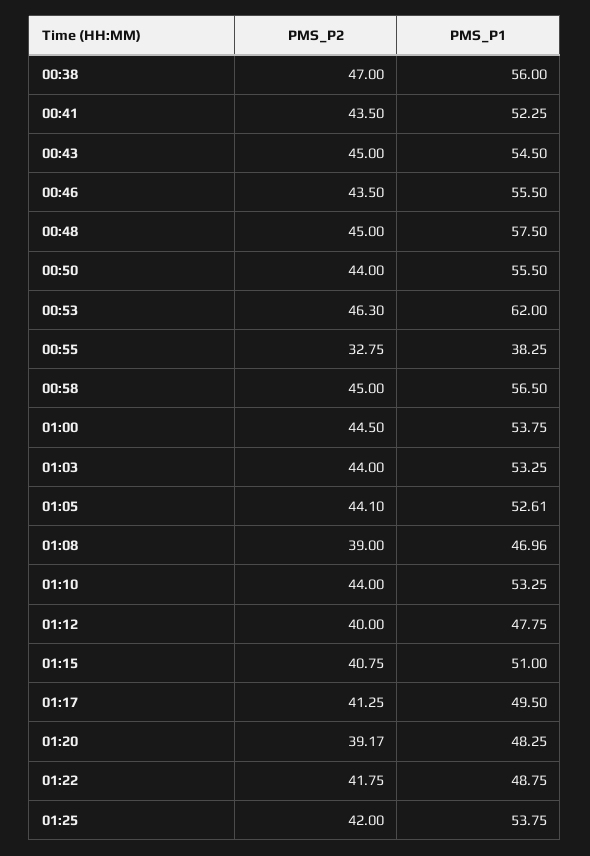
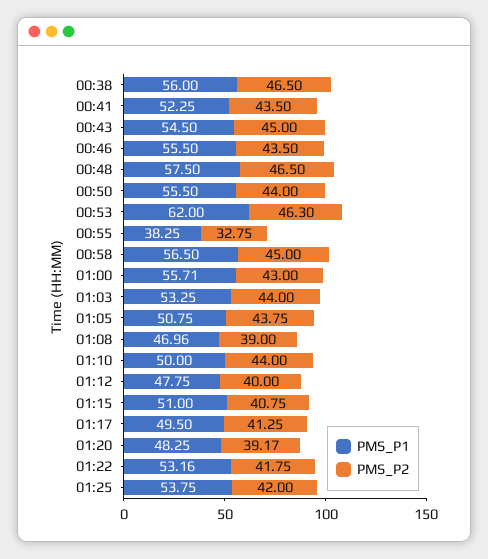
PMS_P2, 00:38: 47 -> 46.5
PMS_P2, 00:48: 45 -> 46.5
PMS_P2, 01:00: 44.5 -> 43
PMS_P1, 01:00: 53.75 -> 55.71
PMS_P2, 01:05: 44.1 -> 43.75
PMS_P1, 01:05: 52.61 -> 50.75
PMS_P1, 01:10: 53.25 -> 50
PMS_P1, 01:22: 48.75 -> 53.16

